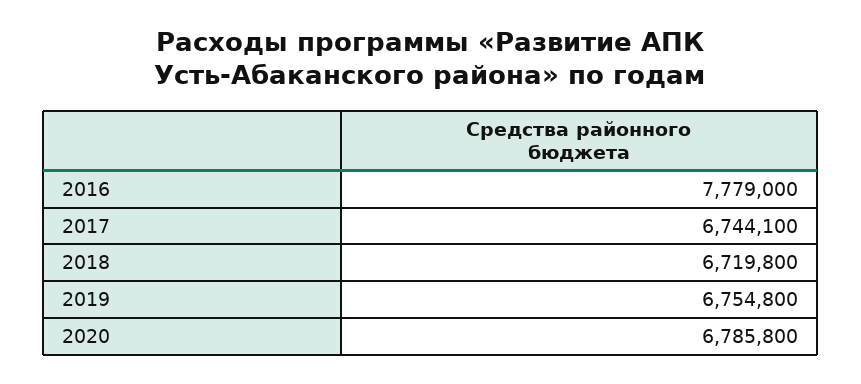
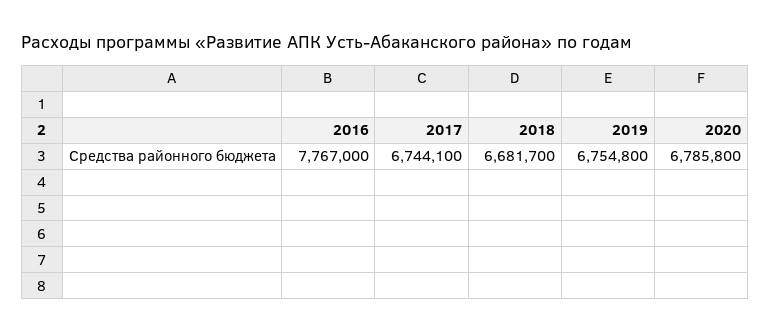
2016: 7779000 -> 7767000
2018: 6719800 -> 6681700

